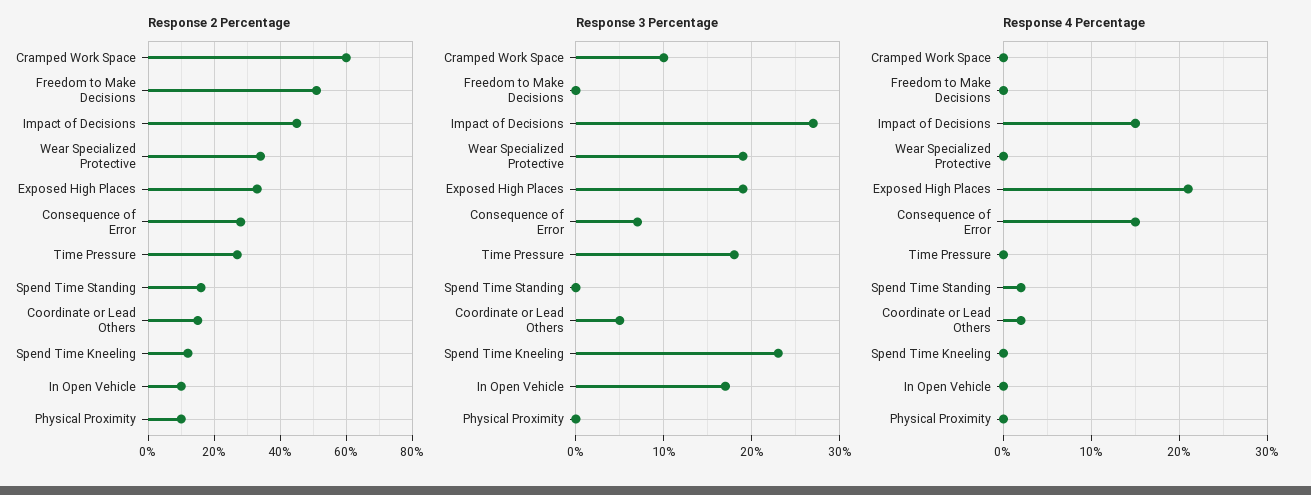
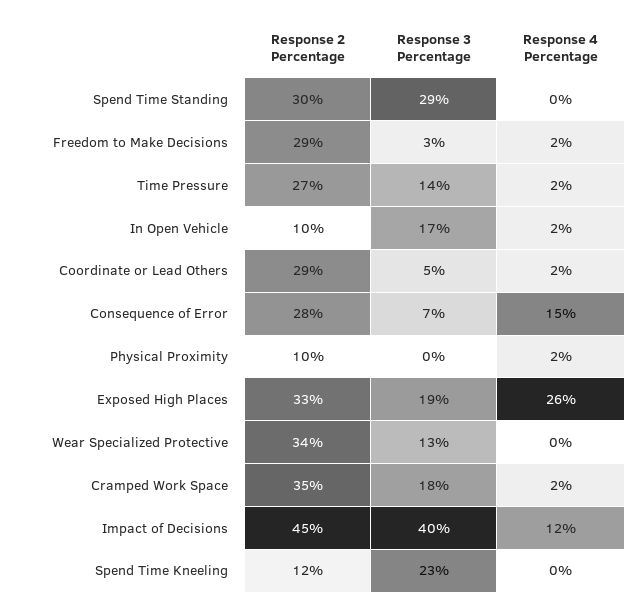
Response 2 Percentage, Cramped Work Space: 60 -> 35
Response 2 Percentage, Freedom to Make Decisions: 50 -> 29
Response 2 Percentage, Spend Time Standing: 15 -> 30
Response 2 Percentage, Coordinate or Lead Others: 15 -> 29
Response 3 Percentage, Cramped Work Space: 10 -> 18
Response 3 Percentage, Freedom to Make Decisions: 0 -> 3
Response 3 Percentage, Impact of Decisions: 27 -> 40
Response 3 Percentage, Wear Specialized Protective: 19 -> 13
Response 3 Percentage, Time Pressure: 18 -> 14
Response 3 Percentage, Spend Time Standing: 0 -> 29
Response 4 Percentage, Cramped Work Space: 0 -> 2
Response 4 Percentage, Freedom to Make Decisions: 0 -> 2
Response 4 Percentage, Impact of Decisions: 15 -> 12
Response 4 Percentage, Exposed High Places: 21 -> 26
Response 4 Percentage, Time Pressure: 0 -> 2
Response 4 Percentage, Spend Time Standing: 2 -> 0
Response 4 Percentage, In Open Vehicle: 0 -> 2
Response 4 Percentage, Physical Proximity: 0 -> 2

